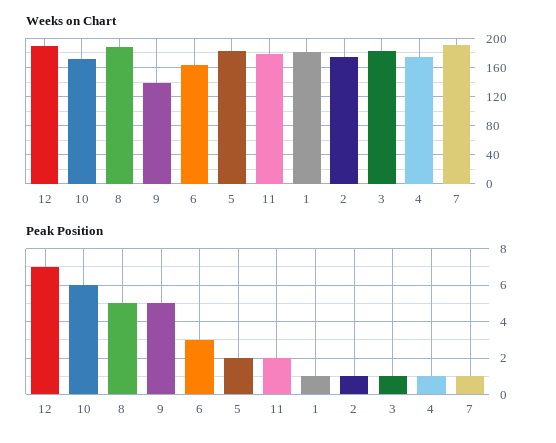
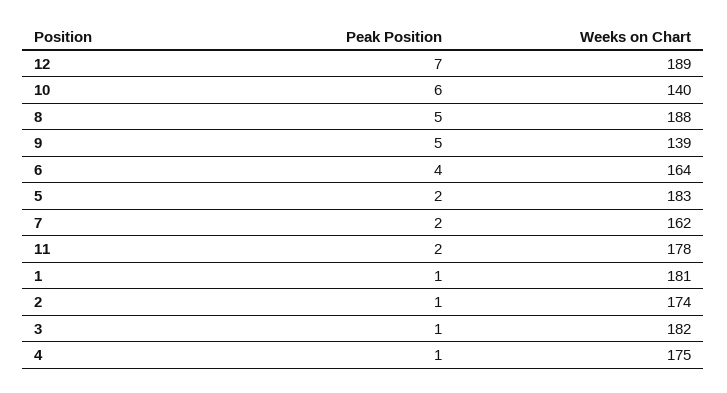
Weeks on Chart, 10: 170 -> 140
Weeks on Chart, 7: 190 -> 162
Peak Position, 6: 3 -> 4
Peak Position, 7: 1 -> 2

